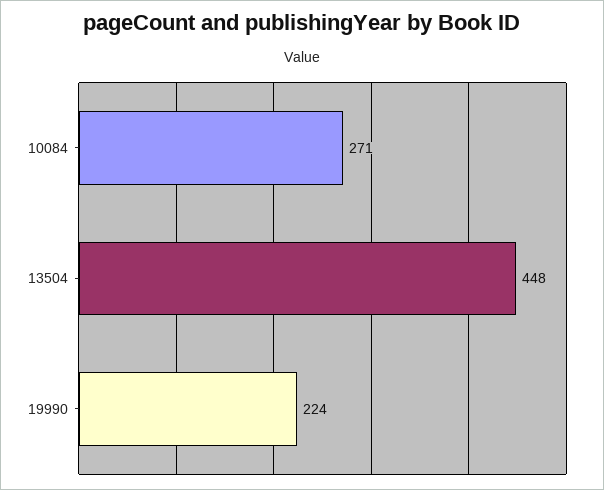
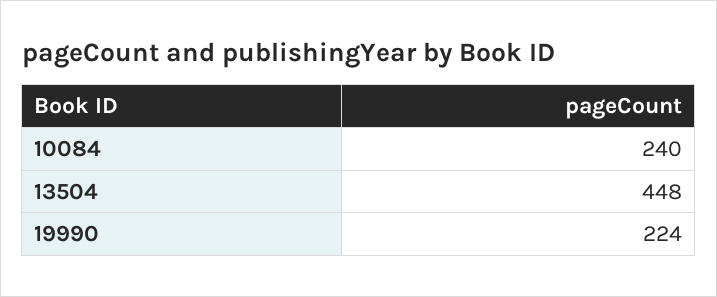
10084: 271 -> 240

